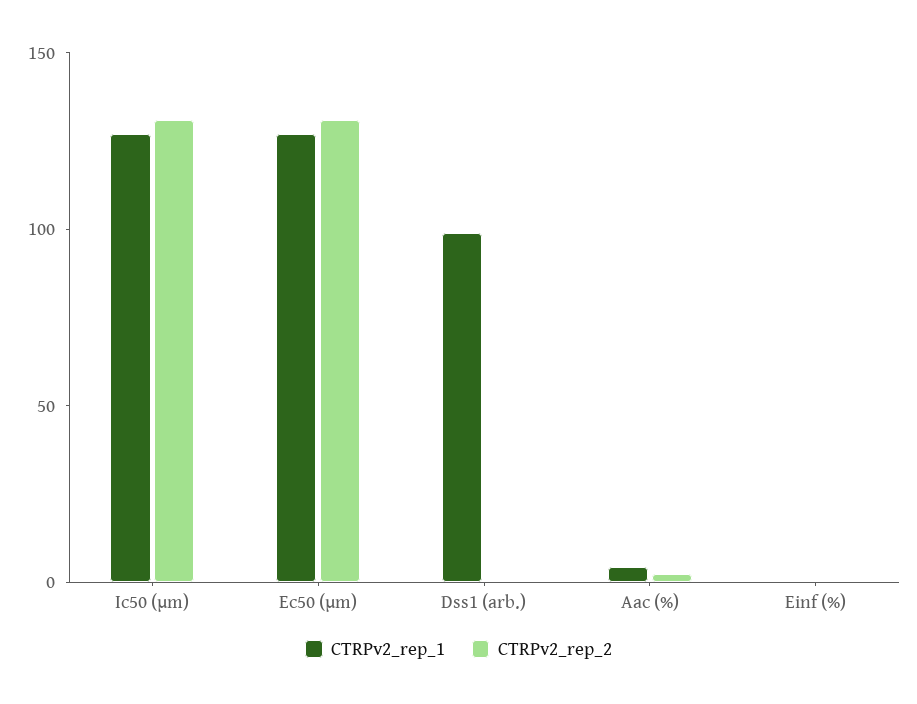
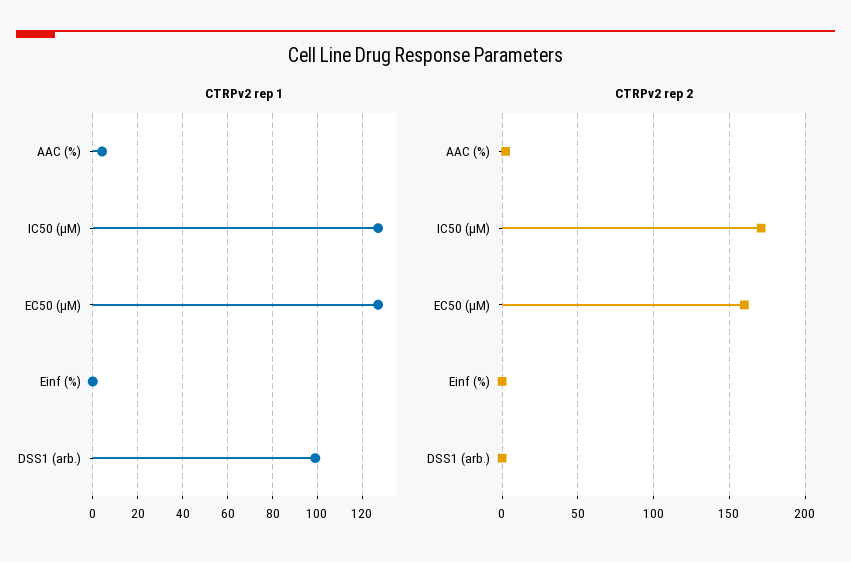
CTRPv2_rep_2, Ic50 (µm): 130 -> 170
CTRPv2_rep_2, Ec50 (µm): 130 -> 160

